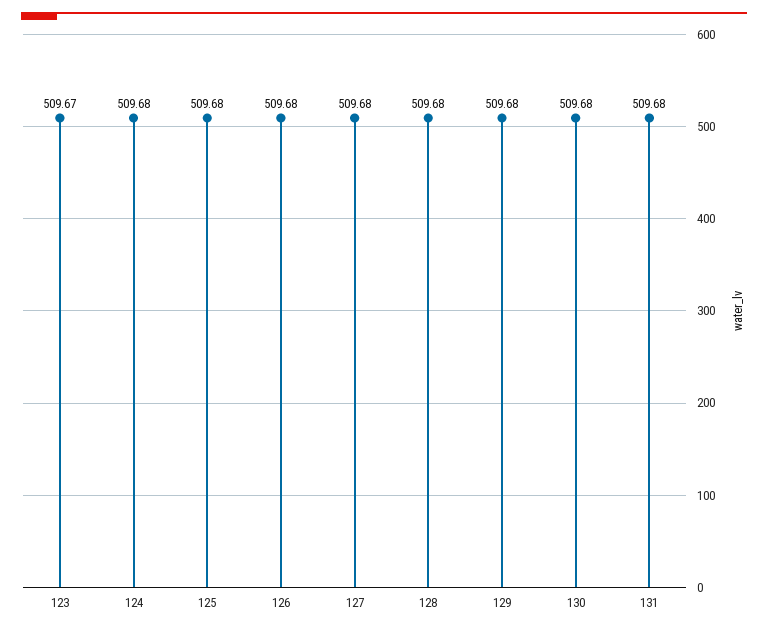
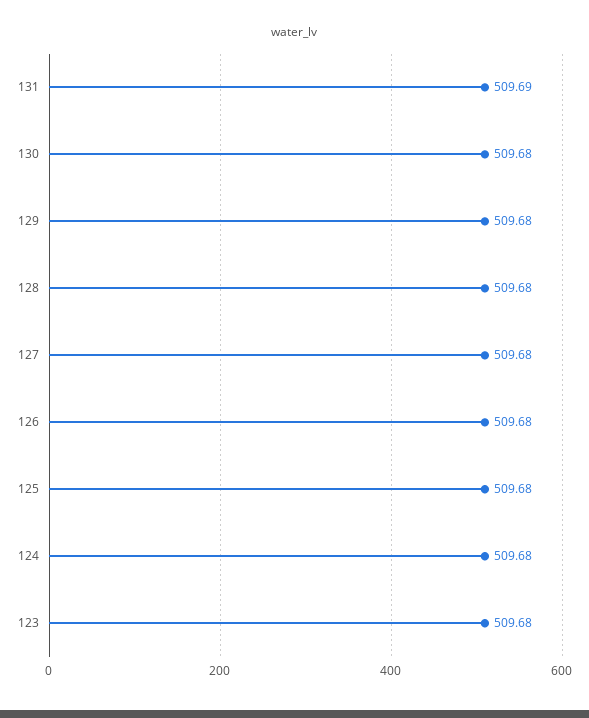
123: 509.67 -> 509.68
131: 509.68 -> 509.69

